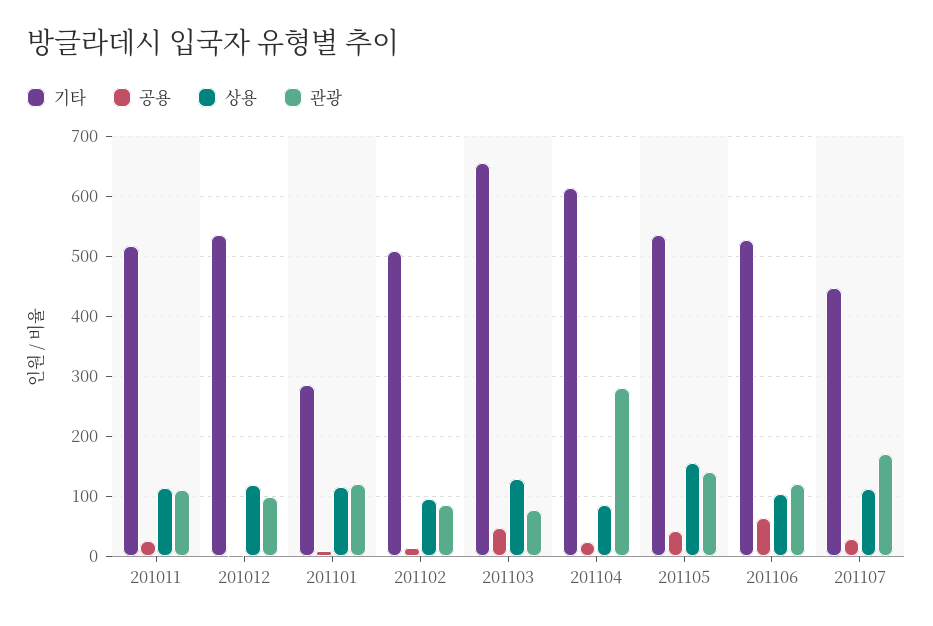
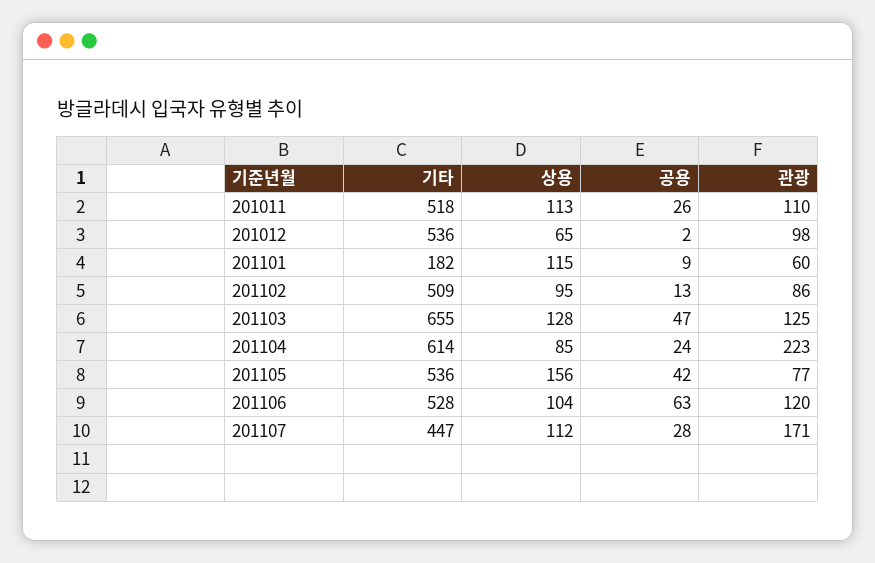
상용, 201012: 120 -> 65
기타, 201101: 280 -> 182
관광, 201101: 120 -> 60
관광, 201103: 80 -> 125
관광, 201104: 280 -> 223
관광, 201105: 140 -> 77

